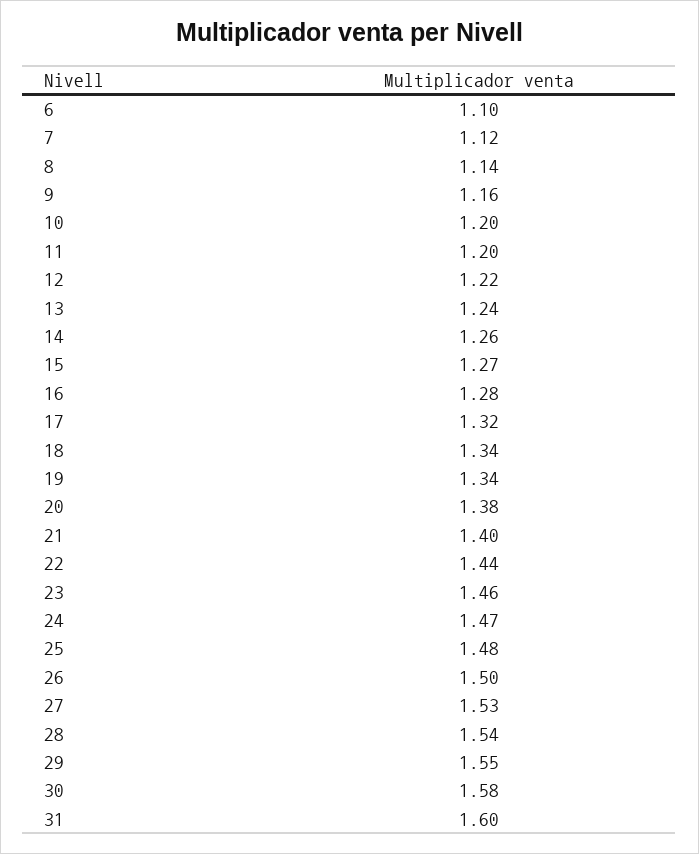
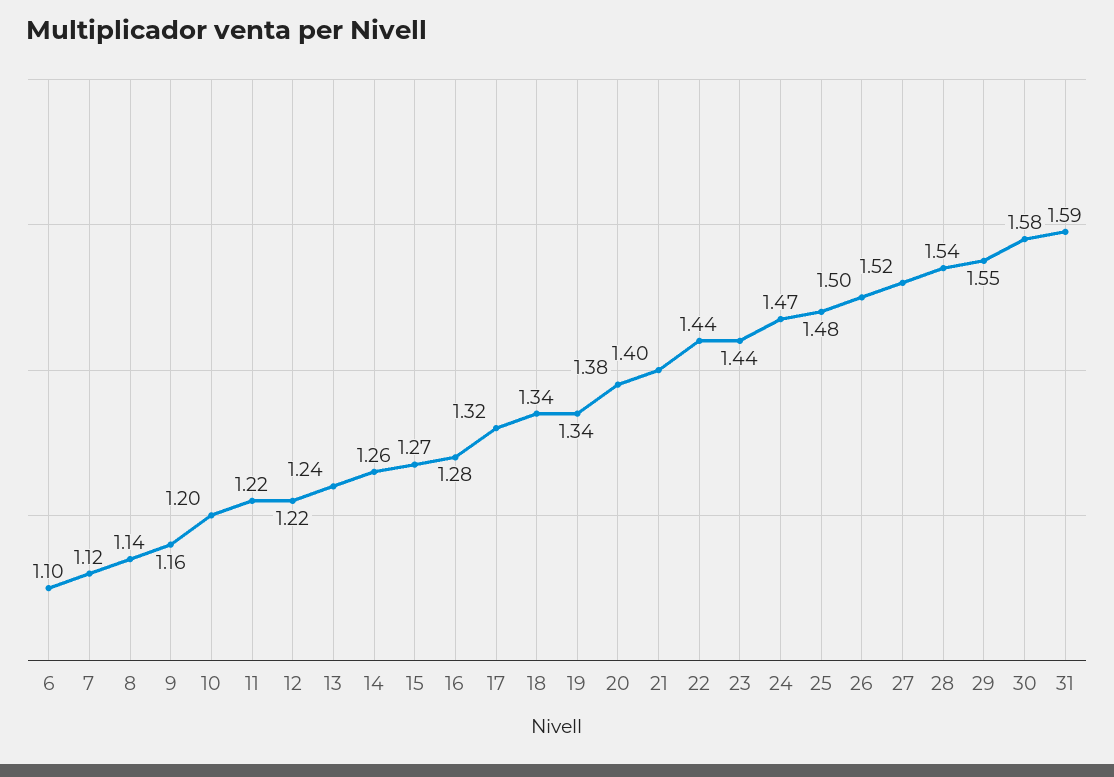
11: 1.2 -> 1.22
23: 1.46 -> 1.44
27: 1.53 -> 1.52
31: 1.6 -> 1.59

